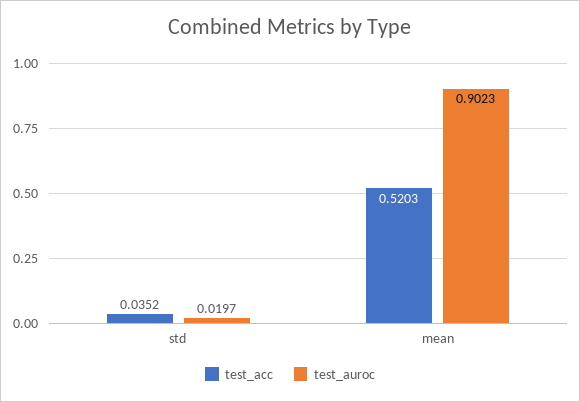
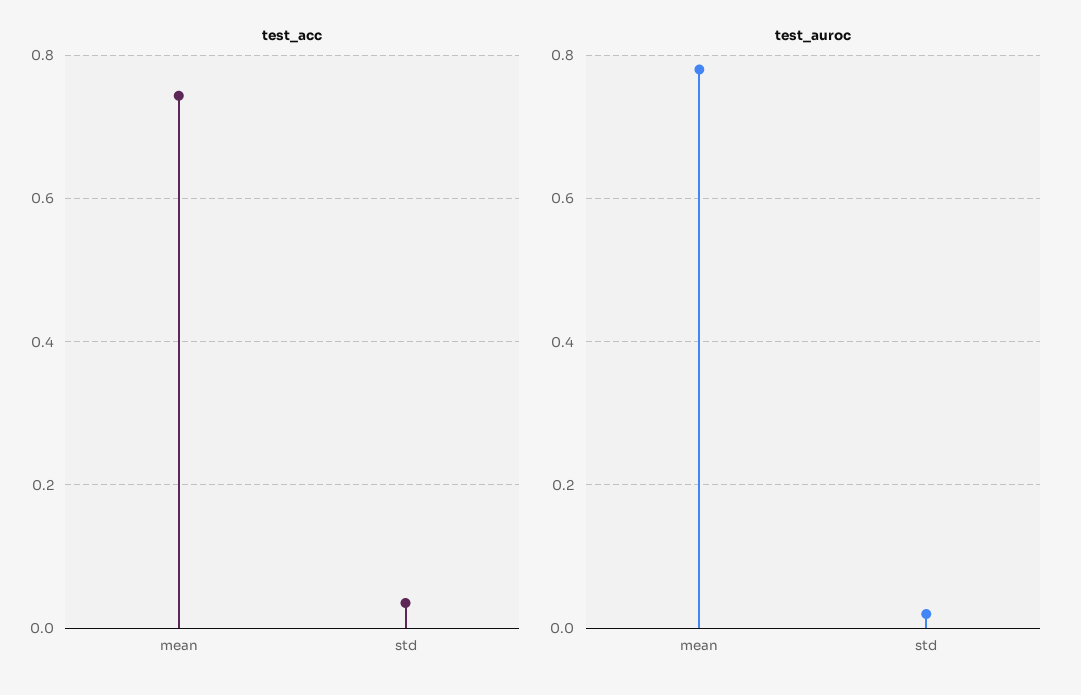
test_acc, mean: 0.5203 -> 0.74
test_auroc, mean: 0.9023 -> 0.78

